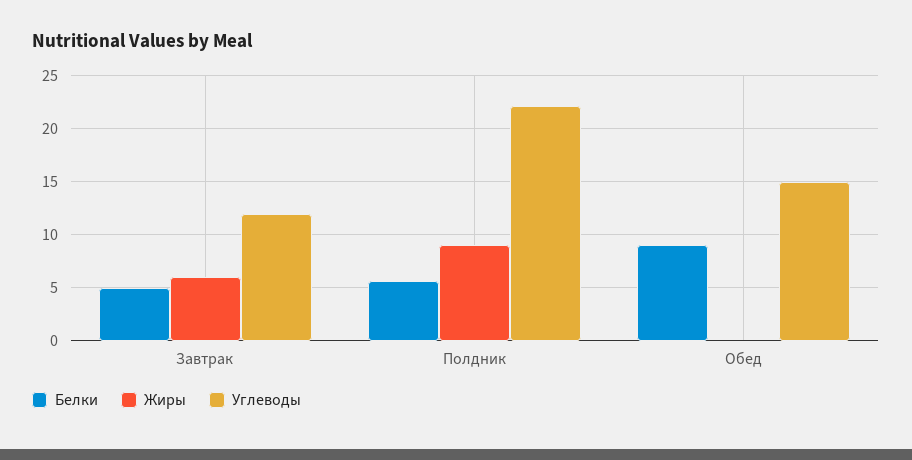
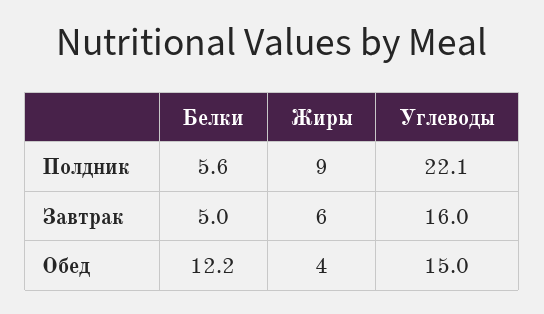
Углеводы, Завтрак: 12 -> 16
Белки, Обед: 9 -> 12.2
Жиры, Обед: 0 -> 4

